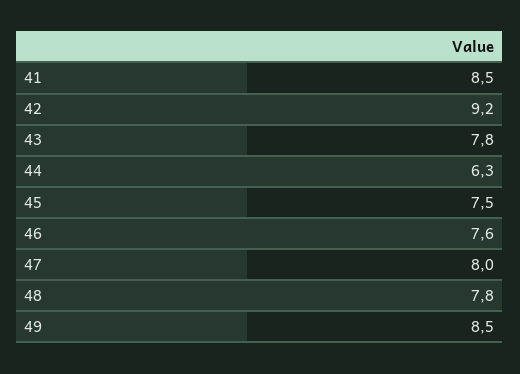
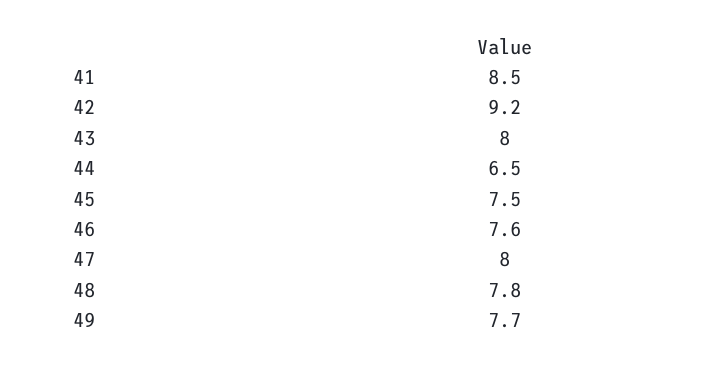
43: 7.8 -> 8
44: 6.3 -> 6.5
49: 8.5 -> 7.7

